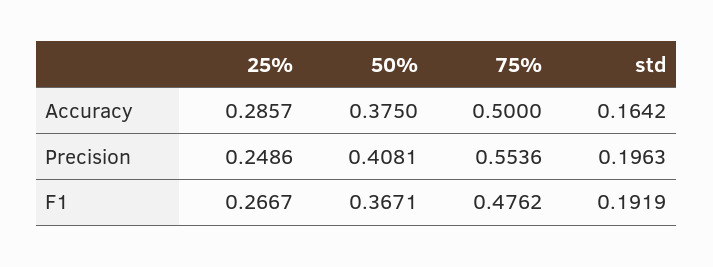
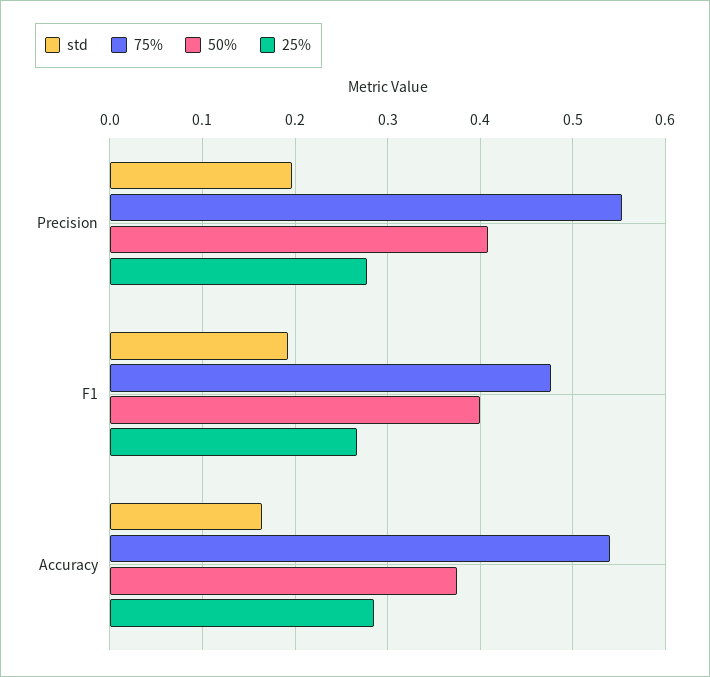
75%, Accuracy: 0.5 -> 0.54
25%, Precision: 0.2486 -> 0.28
50%, F1: 0.3671 -> 0.4

